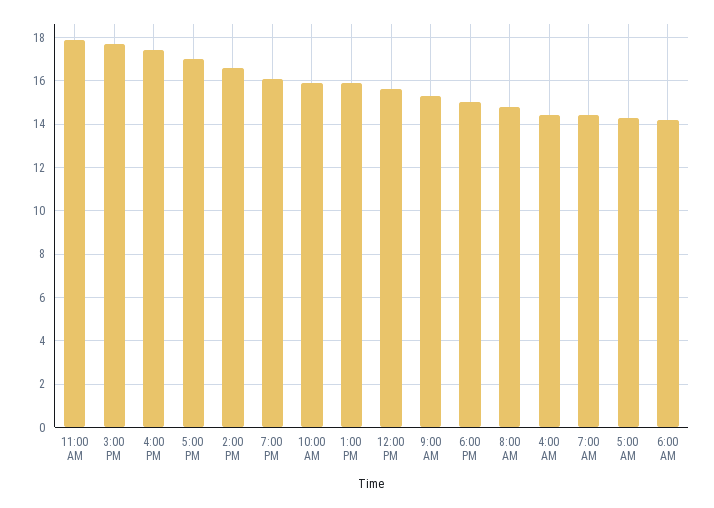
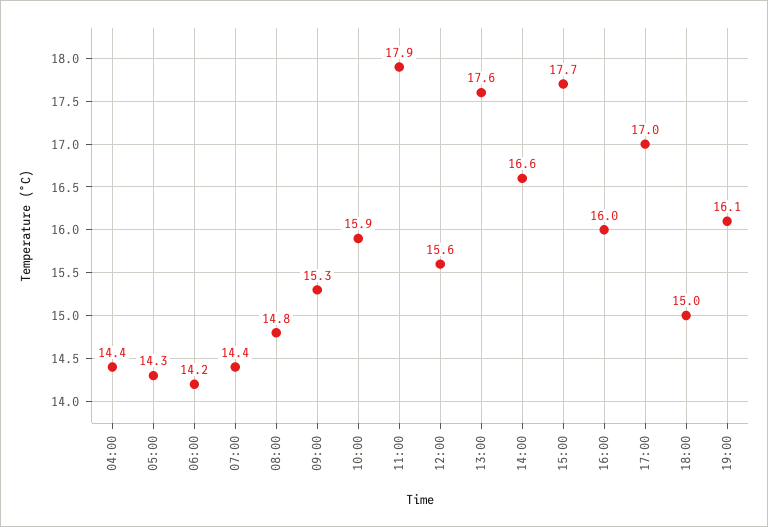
4:00 PM: 17.5 -> 16
1:00 PM: 16 -> 17.6

